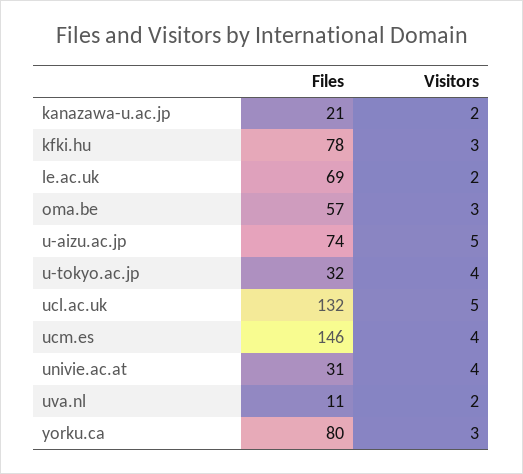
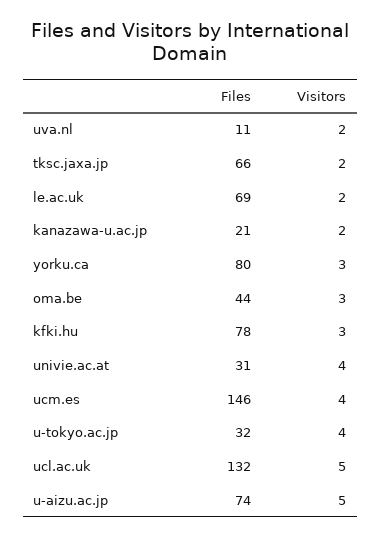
Files, oma.be: 57 -> 44
Files, tksc.jaxa.jp: none -> 66
Visitors, tksc.jaxa.jp: none -> 2

